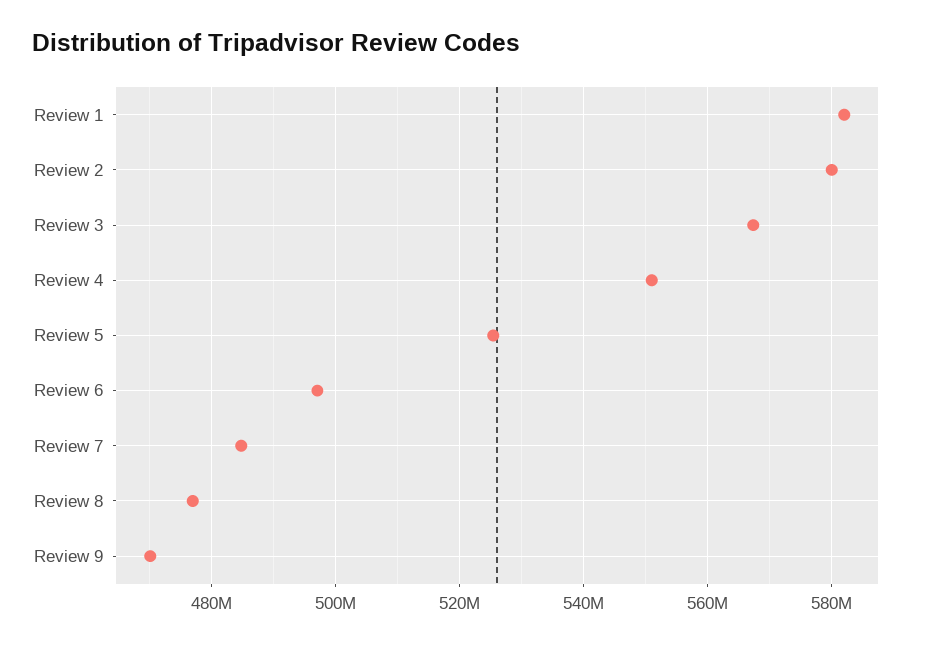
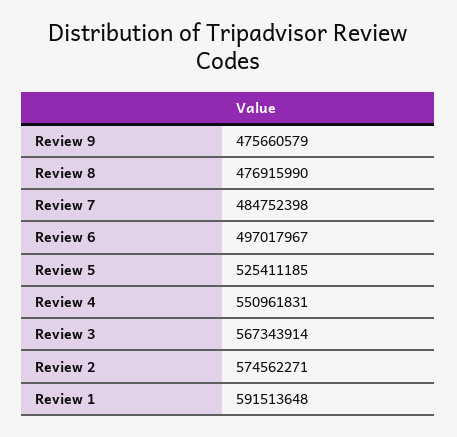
Review 1: 582000000 -> 591513648
Review 2: 580000000 -> 574562271
Review 9: 470000000 -> 475660579

